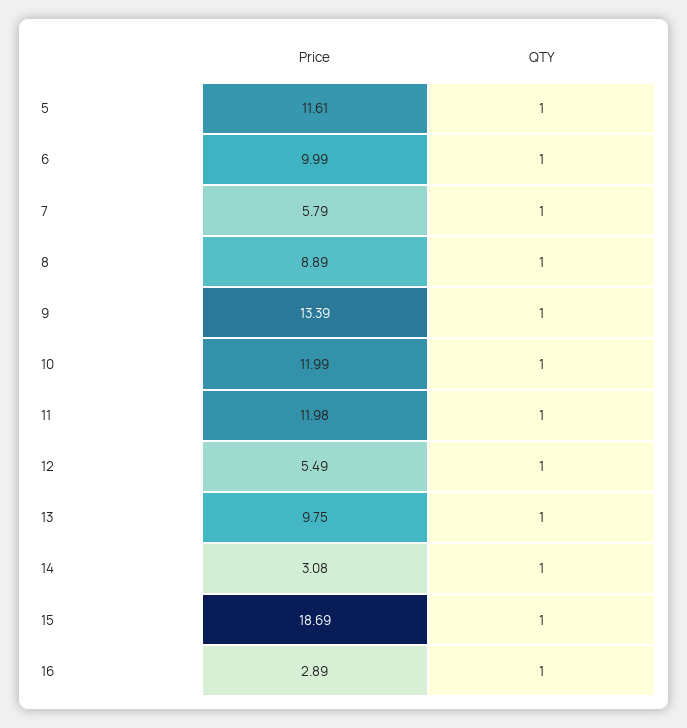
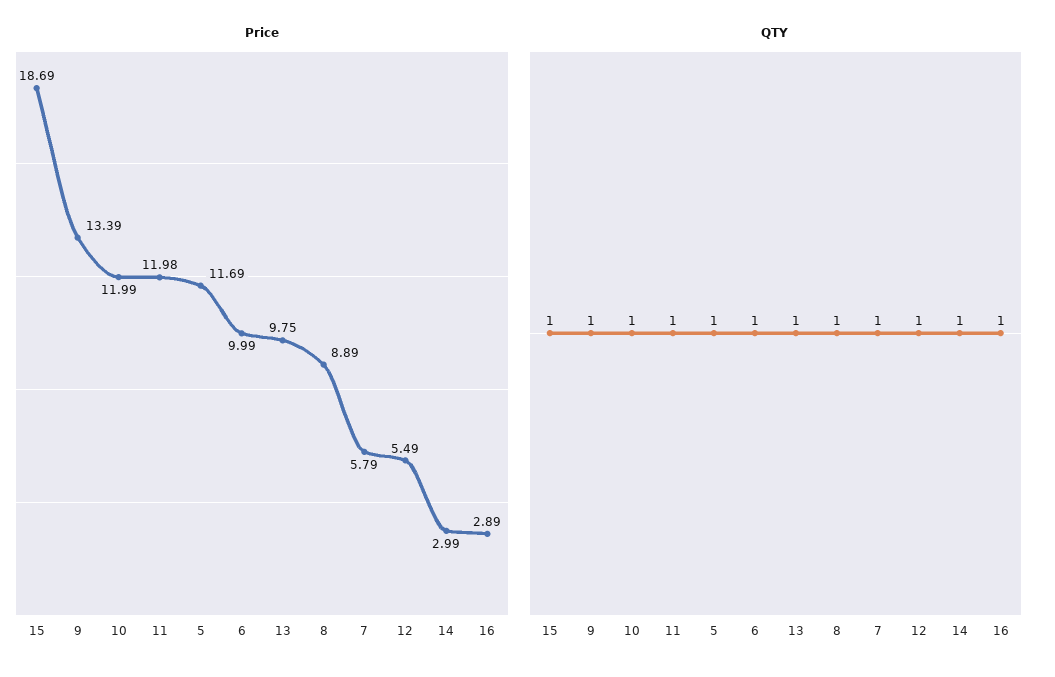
Price, 5: 11.61 -> 11.69
Price, 14: 3.08 -> 2.99

